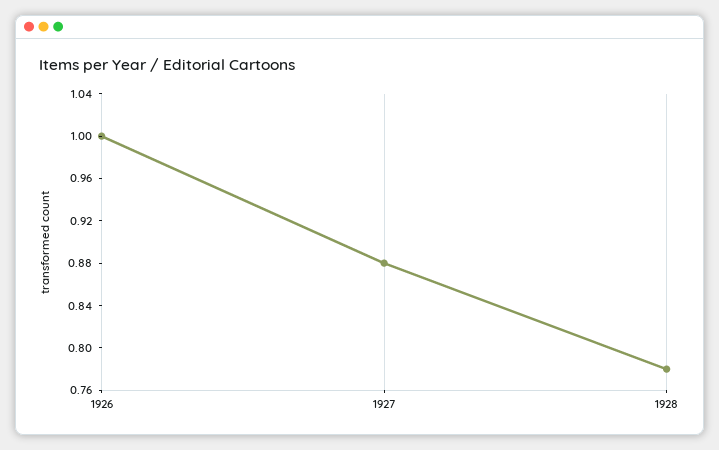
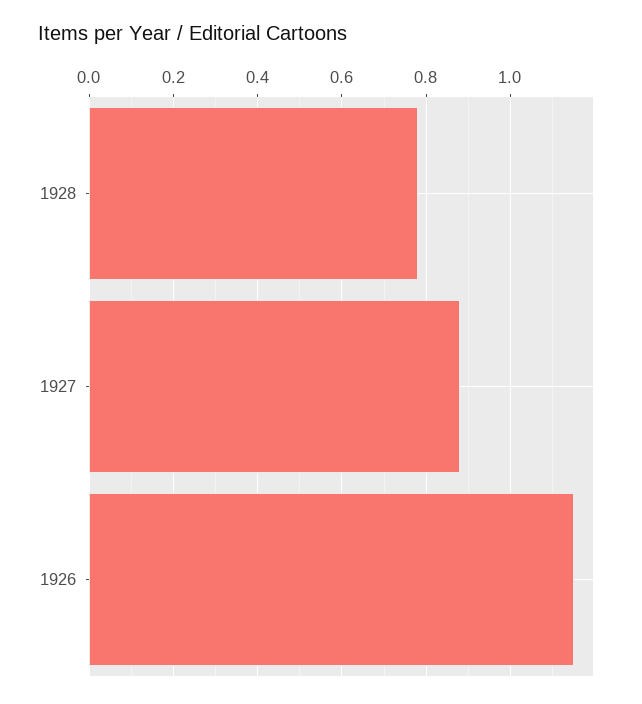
1926: 1 -> 1.15

